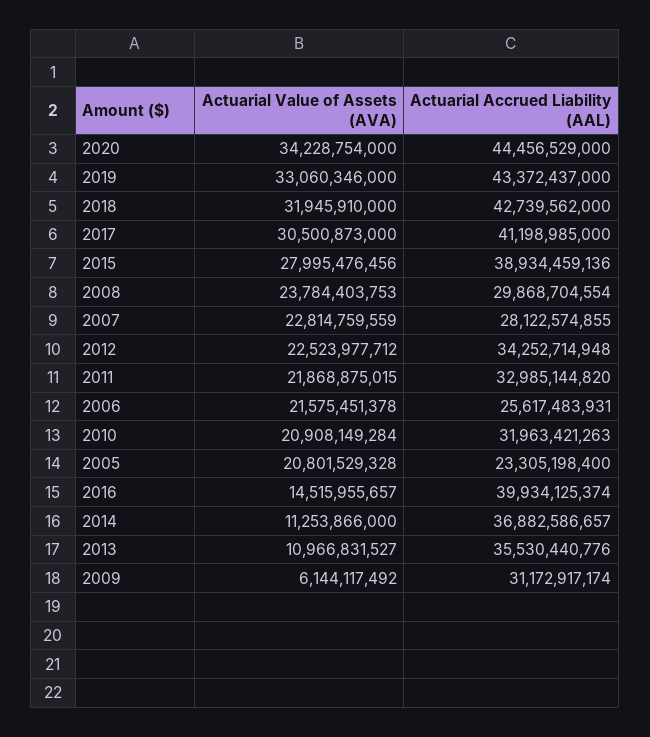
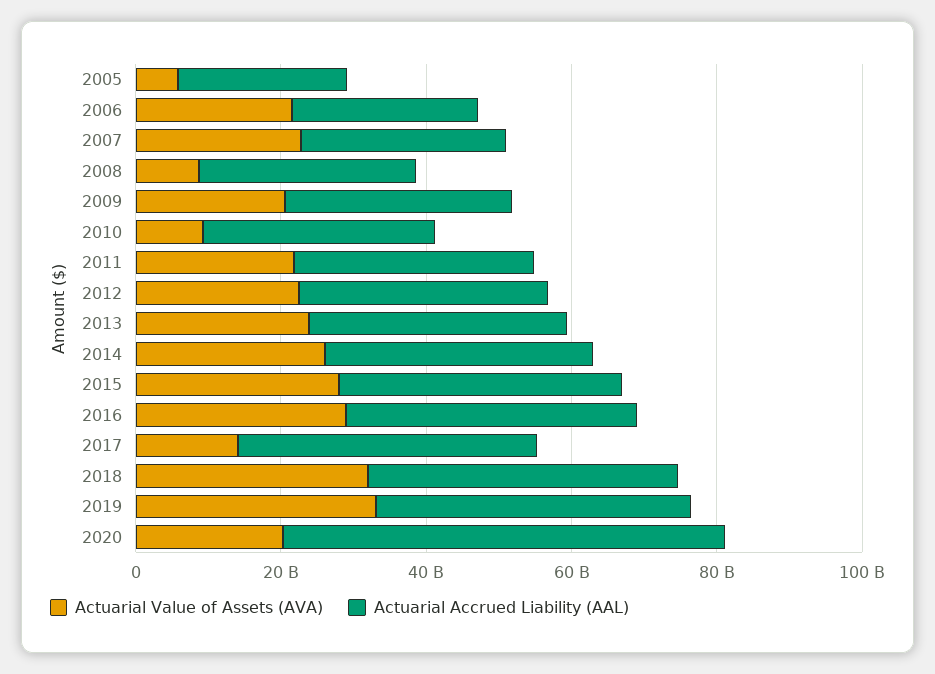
Actuarial Value of Assets (AVA), 2020: 34228754000 -> 20000000000
Actuarial Accrued Liability (AAL), 2020: 44456529000 -> 60000000000
Actuarial Value of Assets (AVA), 2017: 30500873000 -> 15000000000
Actuarial Value of Assets (AVA), 2008: 23784403753 -> 10000000000
Actuarial Value of Assets (AVA), 2010: 20908149284 -> 10000000000
Actuarial Value of Assets (AVA), 2005: 20801529328 -> 5000000000
Actuarial Value of Assets (AVA), 2016: 14515955657 -> 30000000000
Actuarial Value of Assets (AVA), 2014: 11253866000 -> 25000000000
Actuarial Value of Assets (AVA), 2013: 10966831527 -> 25000000000
Actuarial Value of Assets (AVA), 2009: 6144117492 -> 20000000000

